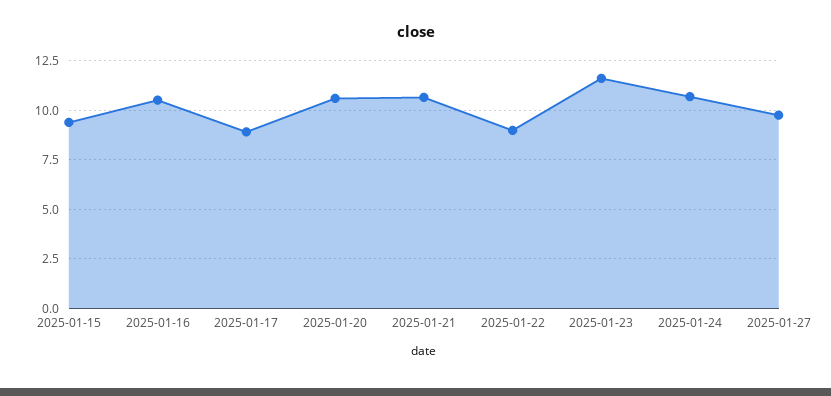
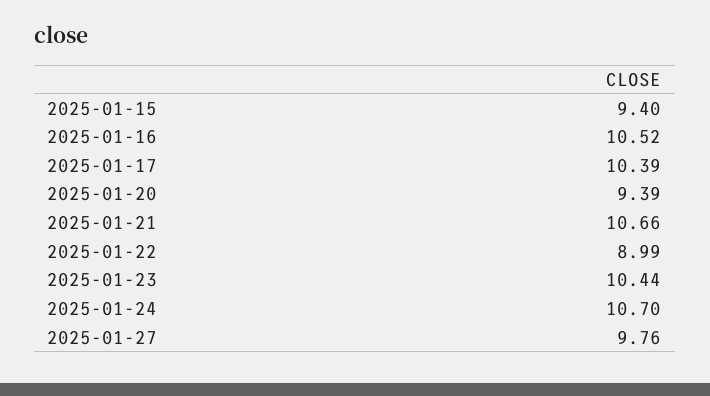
2025-01-17: 9 -> 10.39
2025-01-20: 10.5 -> 9.39
2025-01-23: 11.5 -> 10.44

